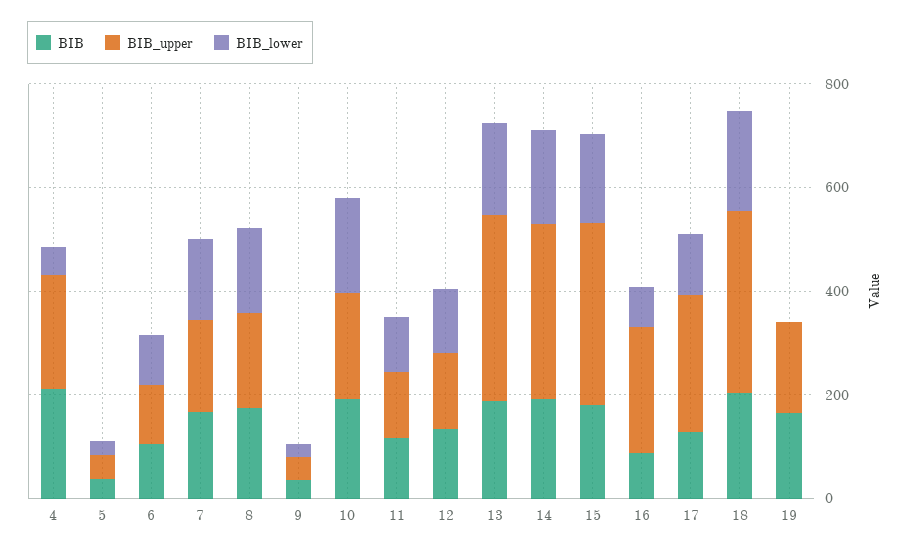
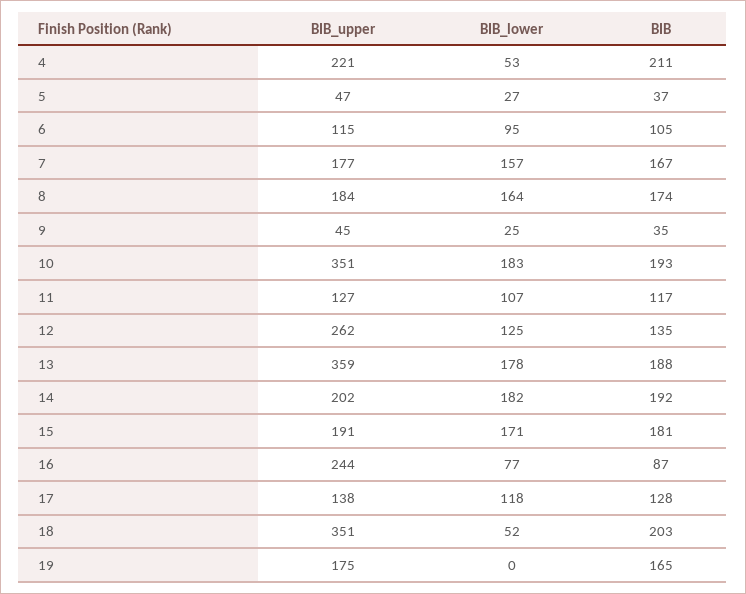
BIB_upper, 10: 200 -> 351
BIB_upper, 12: 150 -> 262
BIB_upper, 14: 350 -> 202
BIB_upper, 15: 350 -> 191
BIB_upper, 17: 250 -> 138
BIB_lower, 18: 200 -> 52

